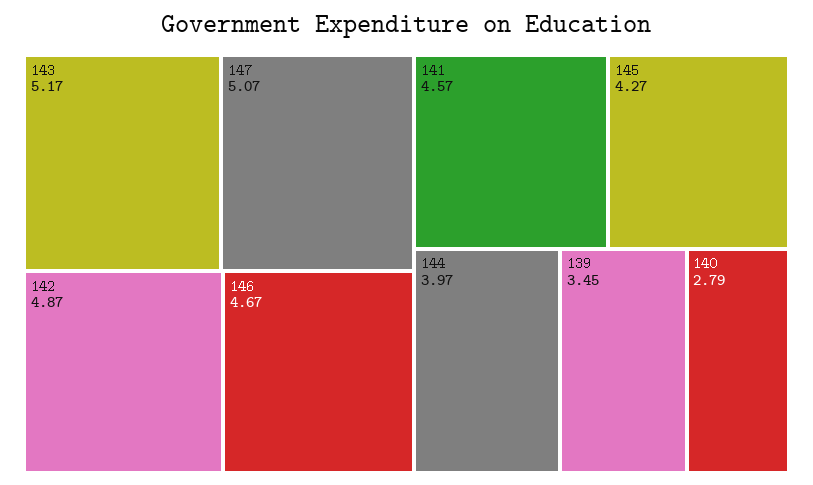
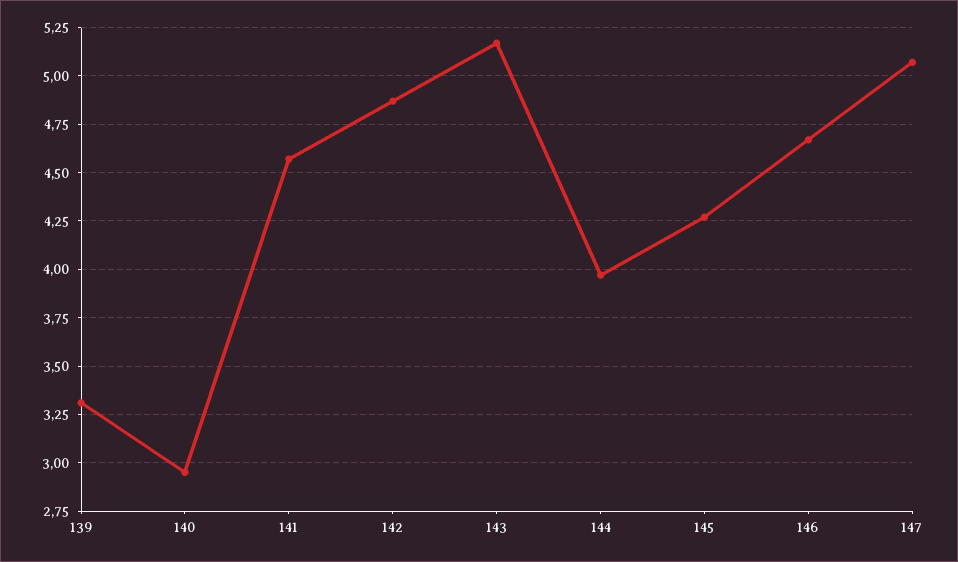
139: 3.45 -> 3.3
140: 2.79 -> 2.95

